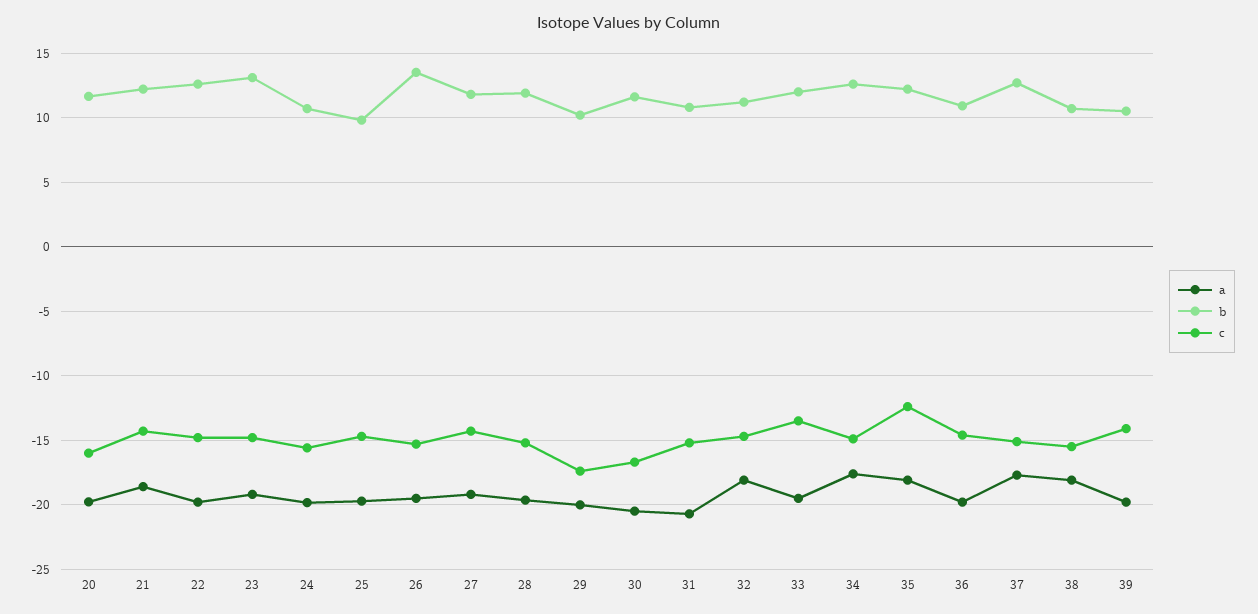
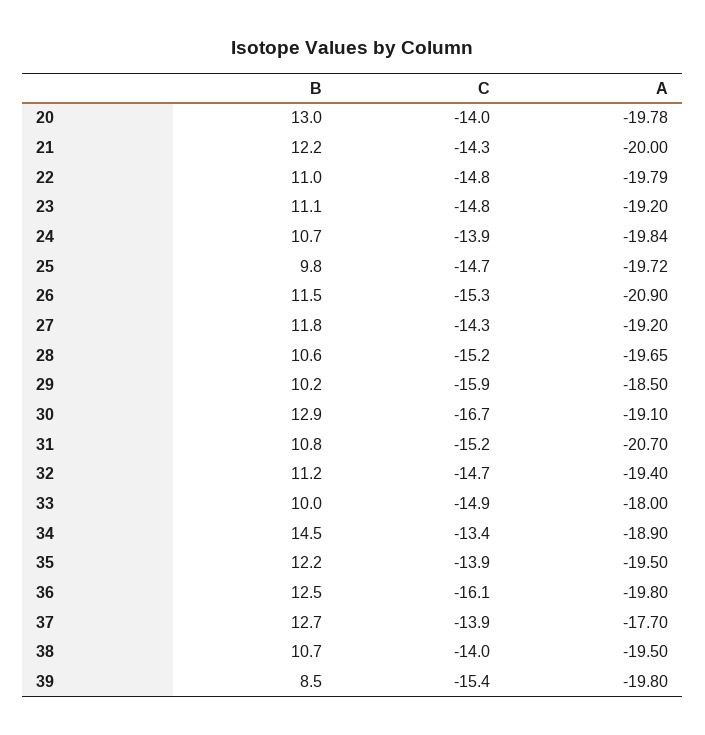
b, 20: 11.5 -> 13
c, 20: -16 -> -14
a, 21: -18.5 -> -20
b, 22: 12.5 -> 11
b, 23: 13 -> 11.1
c, 24: -15.5 -> -13.9
a, 26: -19.5 -> -20.9
b, 26: 13.5 -> 11.5
b, 28: 12 -> 10.6
a, 29: -20 -> -18.5
c, 29: -17.5 -> -15.9
a, 30: -20.5 -> -19.1
b, 30: 11.5 -> 12.9
a, 32: -18 -> -19.4
a, 33: -19.5 -> -18
b, 33: 12 -> 10
c, 33: -13.5 -> -14.9
a, 34: -17.5 -> -18.9
b, 34: 12.5 -> 14.5
c, 34: -15 -> -13.4
a, 35: -18 -> -19.5
c, 35: -12.5 -> -13.9
b, 36: 11 -> 12.5
c, 36: -14.5 -> -16.1
c, 37: -15 -> -13.9
a, 38: -18 -> -19.5
c, 38: -15.5 -> -14
b, 39: 10.5 -> 8.5
c, 39: -14 -> -15.4

